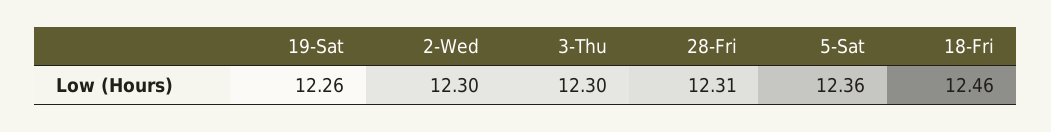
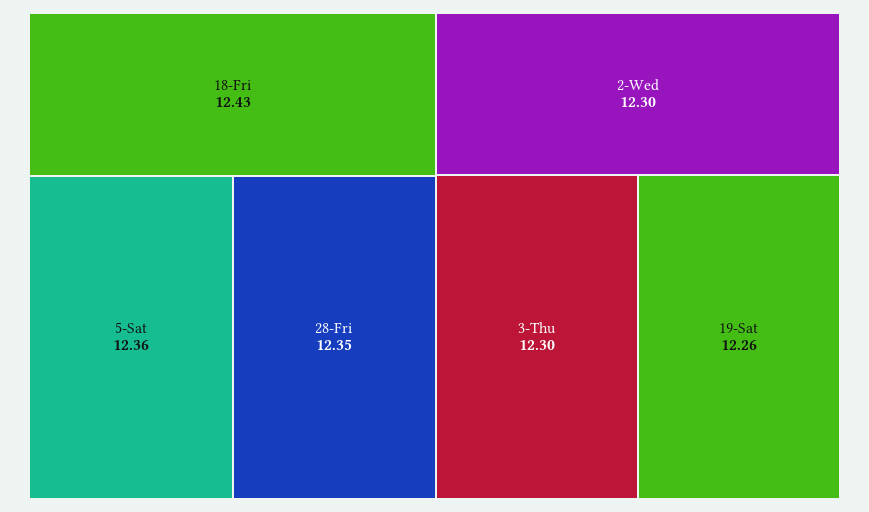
28-Fri: 12.31 -> 12.35
18-Fri: 12.46 -> 12.43

